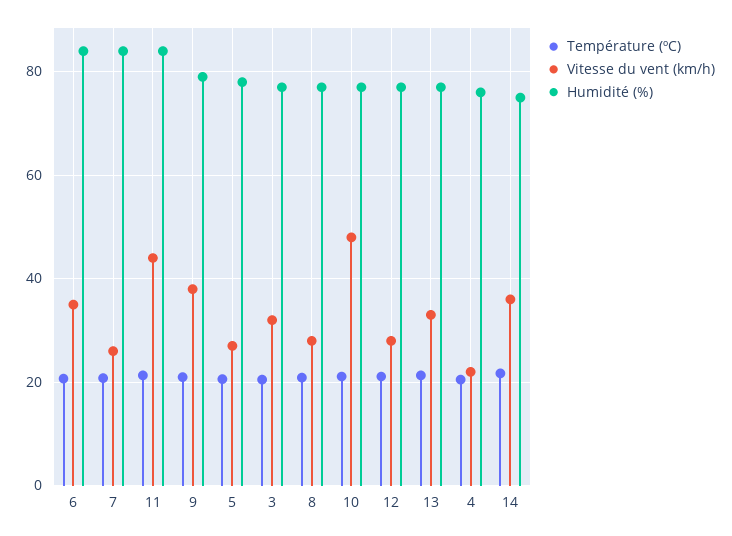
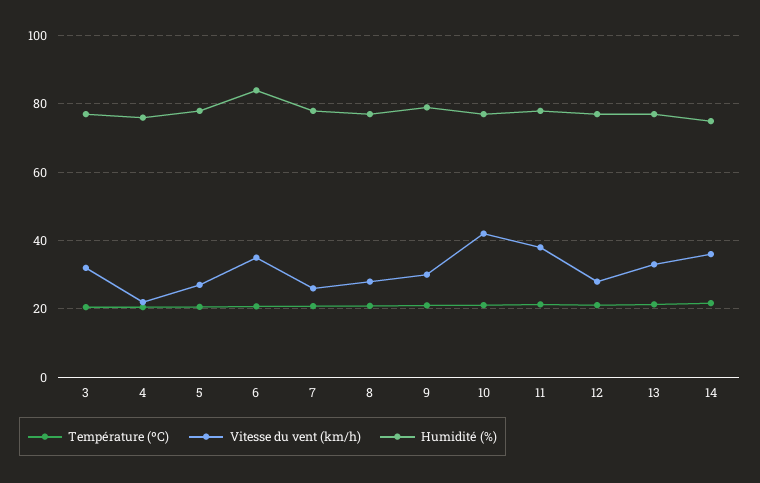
Humidité (%), 7: 84 -> 78
Vitesse du vent (km/h), 11: 44 -> 38
Humidité (%), 11: 84 -> 78
Vitesse du vent (km/h), 9: 38 -> 30
Vitesse du vent (km/h), 10: 48 -> 42

